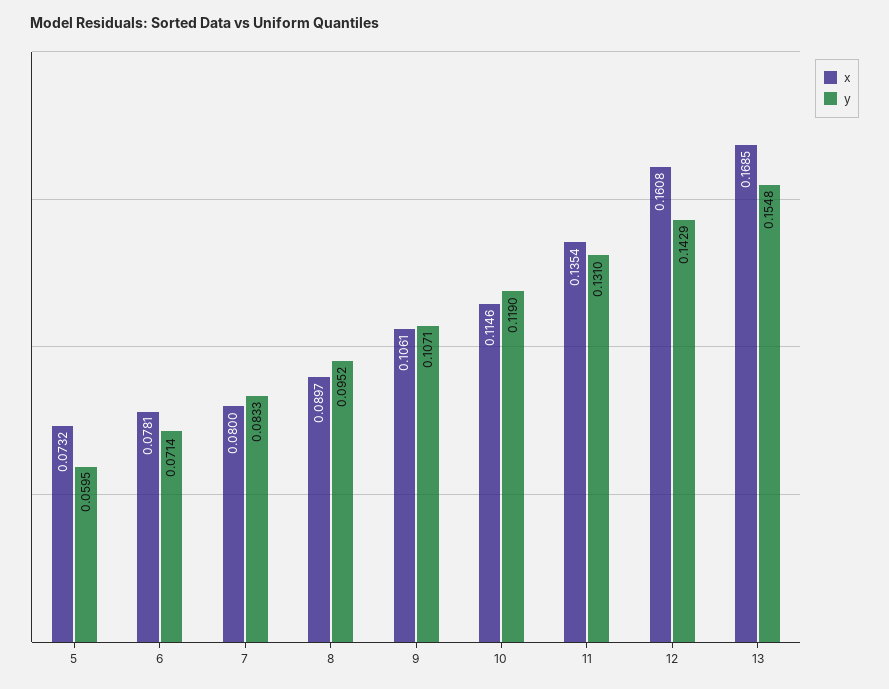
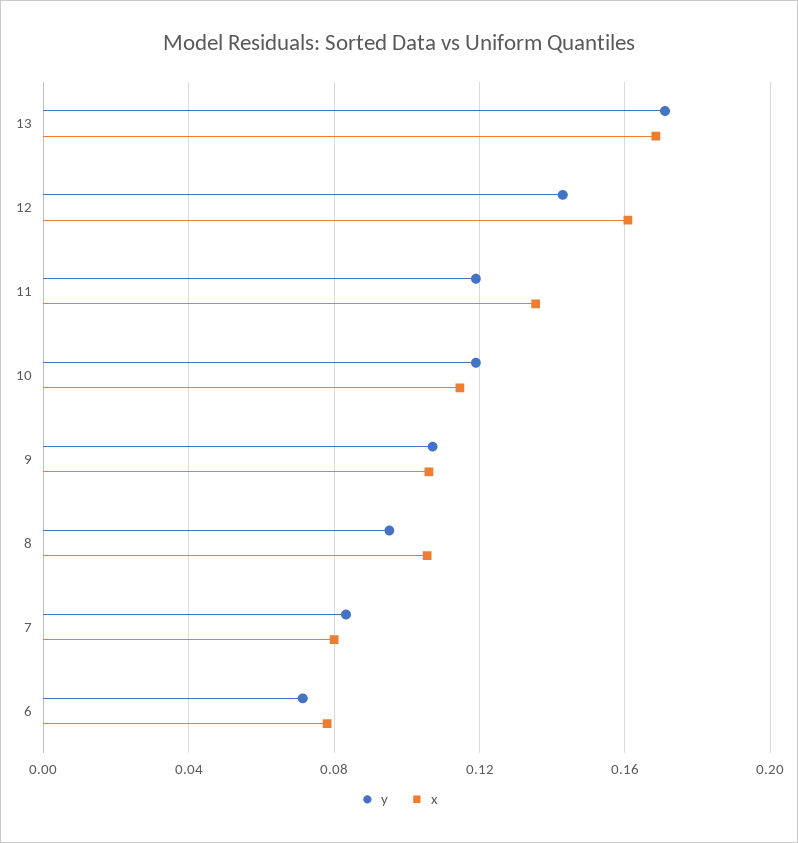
x, 5: 0.0732 -> none
y, 5: 0.0595 -> none
x, 8: 0.0897 -> 0.105
y, 11: 0.131 -> 0.12
y, 13: 0.1548 -> 0.17

